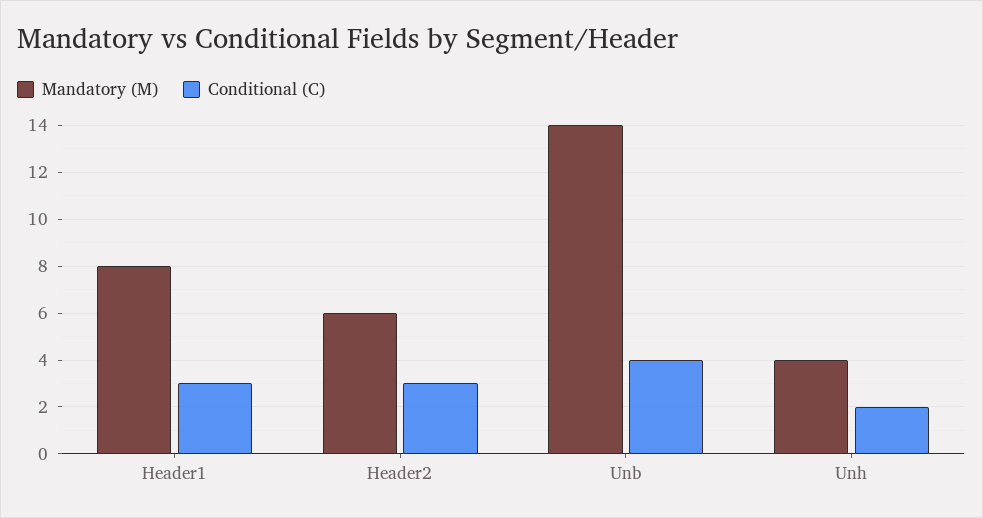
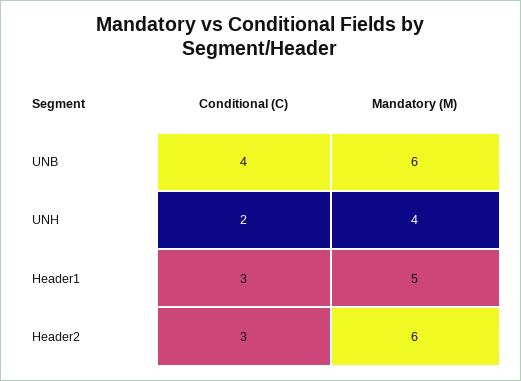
Mandatory (M), Header1: 8 -> 5
Mandatory (M), Unb: 14 -> 6

